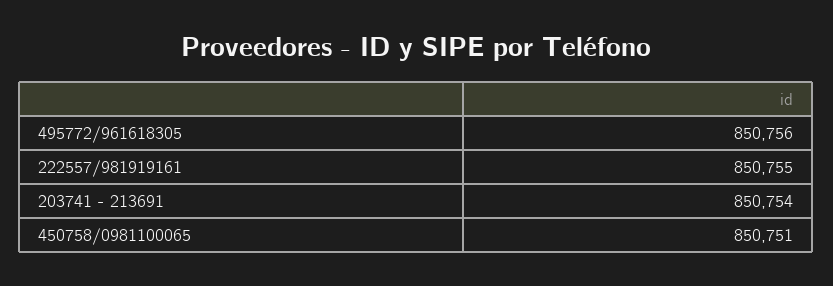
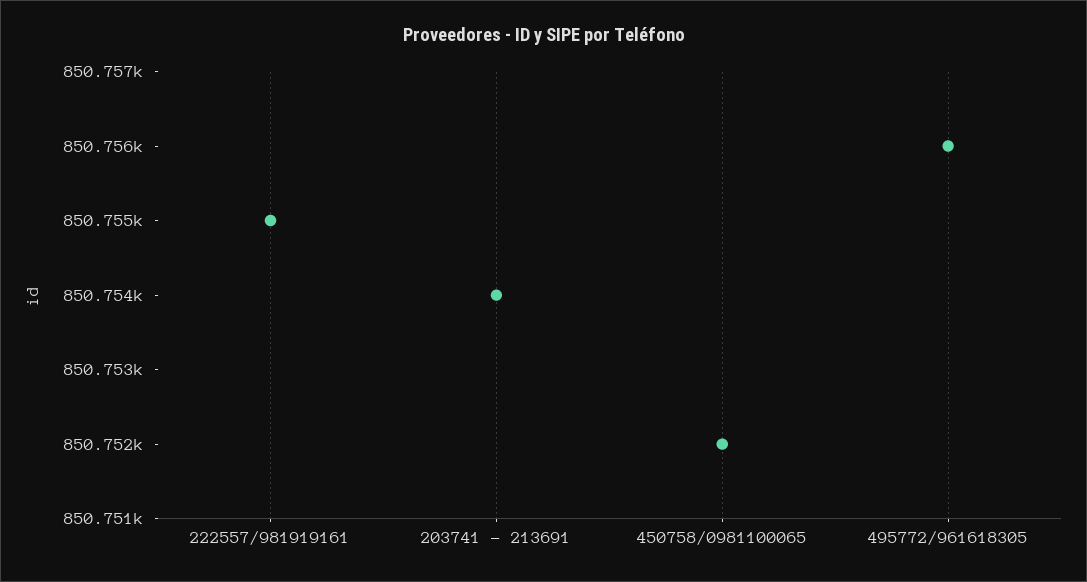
450758/0981100065: 850751 -> 850752

